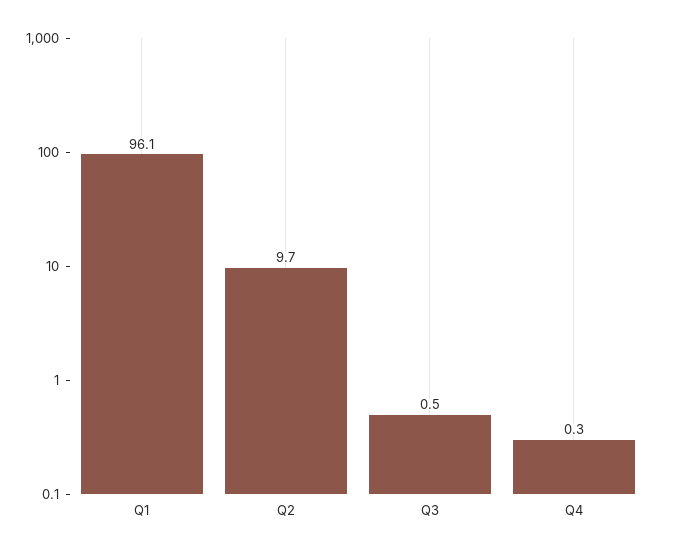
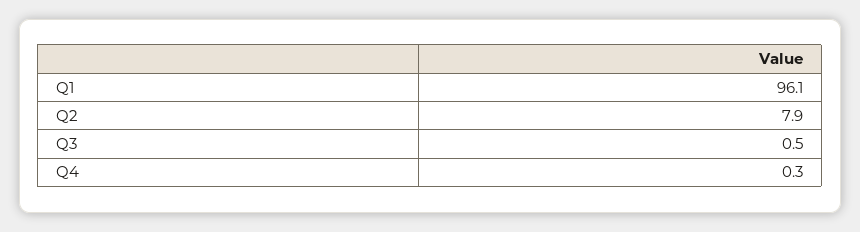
Q2: 9.7 -> 7.9

